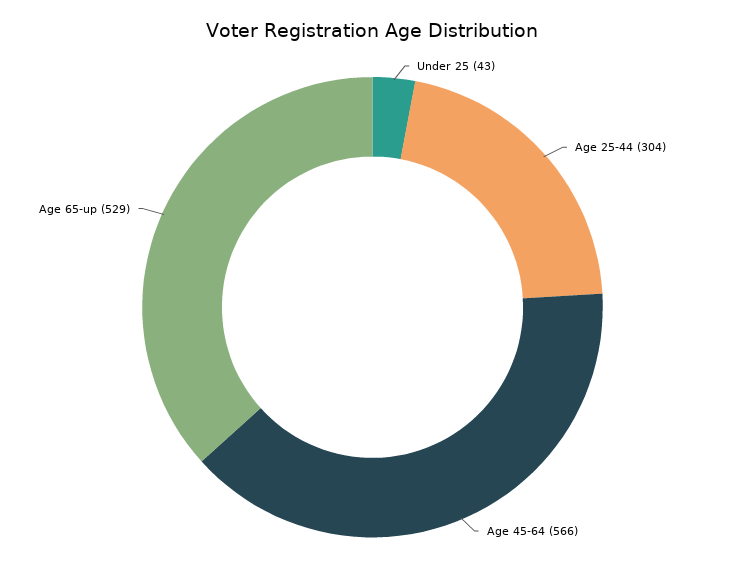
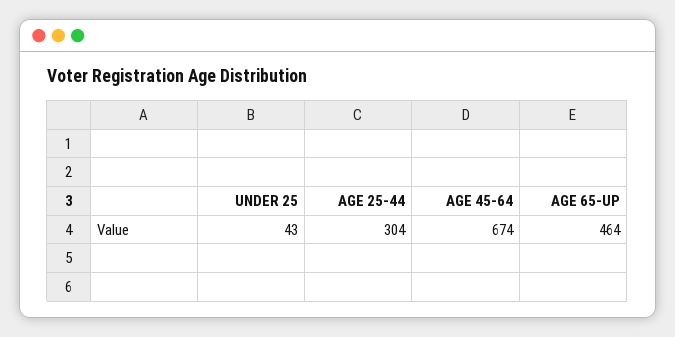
Age 45-64: 566 -> 674
Age 65-up: 529 -> 464

